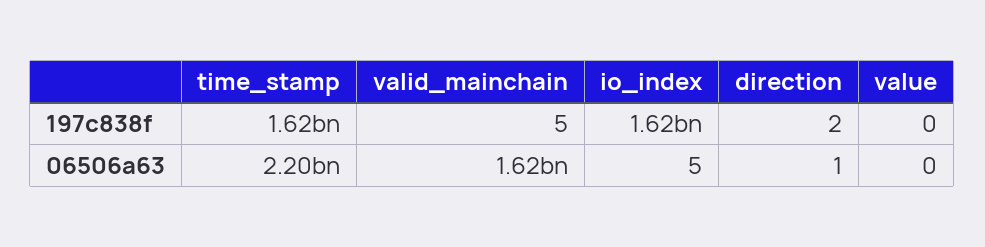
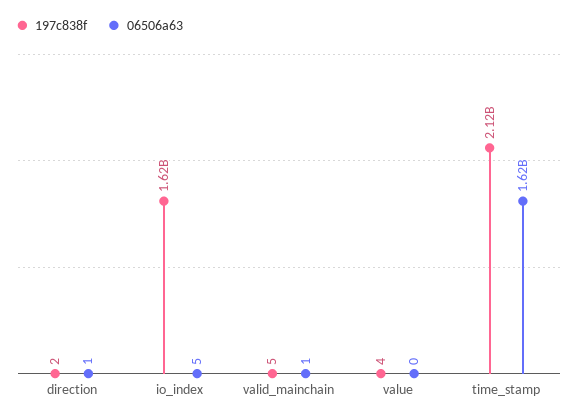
197c838f, time_stamp: 1620000000 -> 2120000000
197c838f, value: 0 -> 4
06506a63, time_stamp: 2200000000 -> 1620000000
06506a63, valid_mainchain: 1620000000 -> 1

